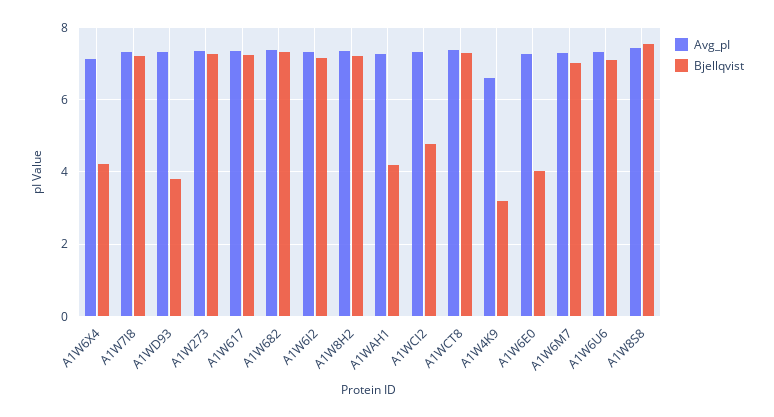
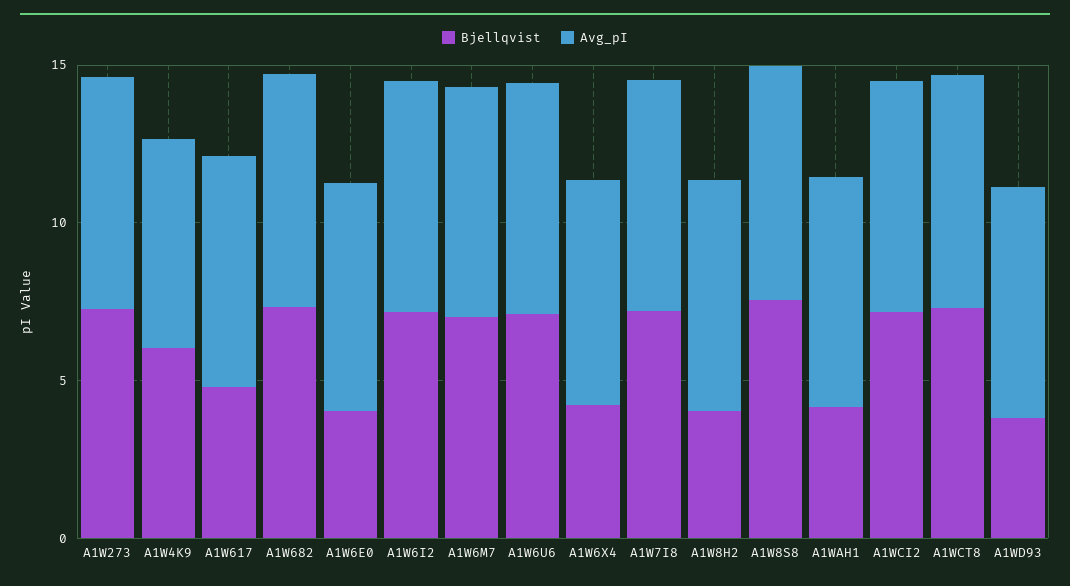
Bjellqvist, A1W617: 7.2 -> 5
Bjellqvist, A1W8H2: 7.2 -> 4
Bjellqvist, A1WCI2: 4.8 -> 7
Bjellqvist, A1W4K9: 3.2 -> 6

